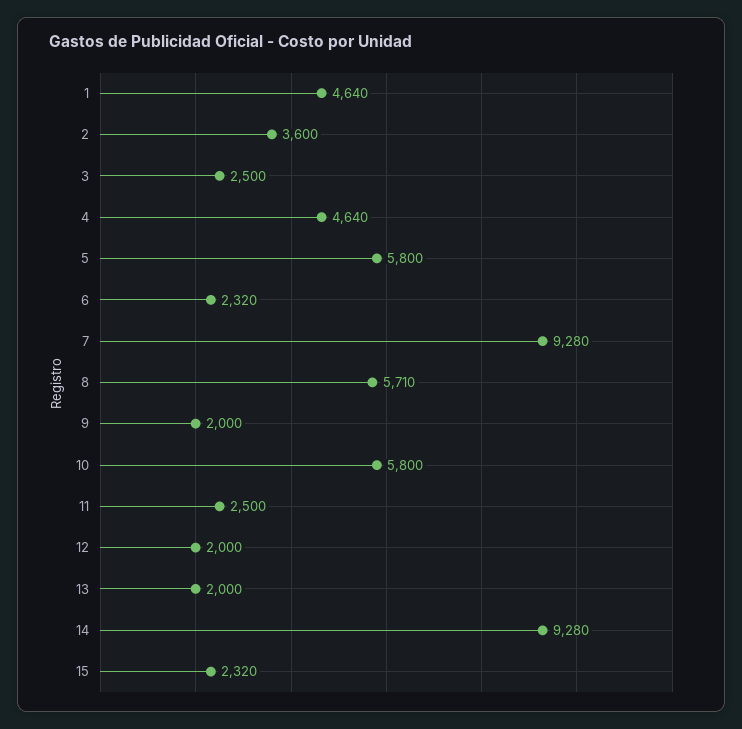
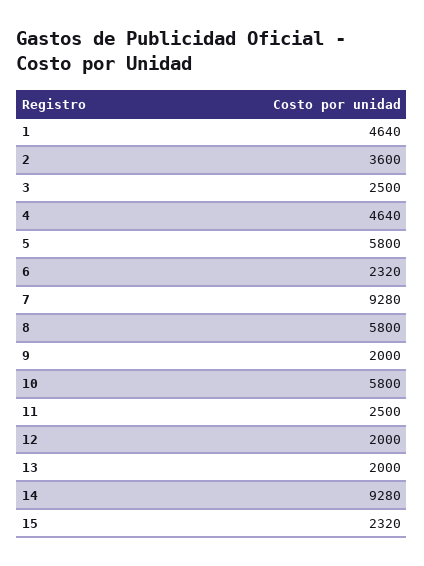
8: 5710 -> 5800

